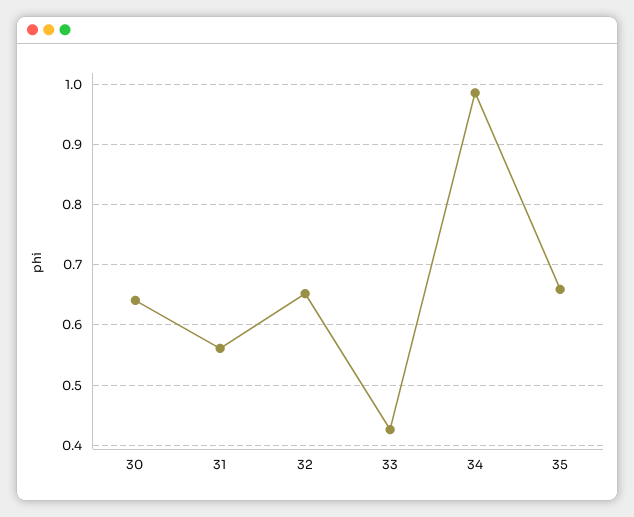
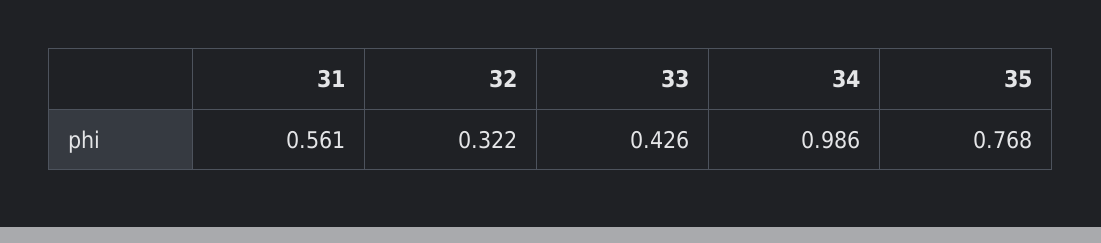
30: 0.64 -> none
32: 0.65 -> 0.322
35: 0.66 -> 0.768

